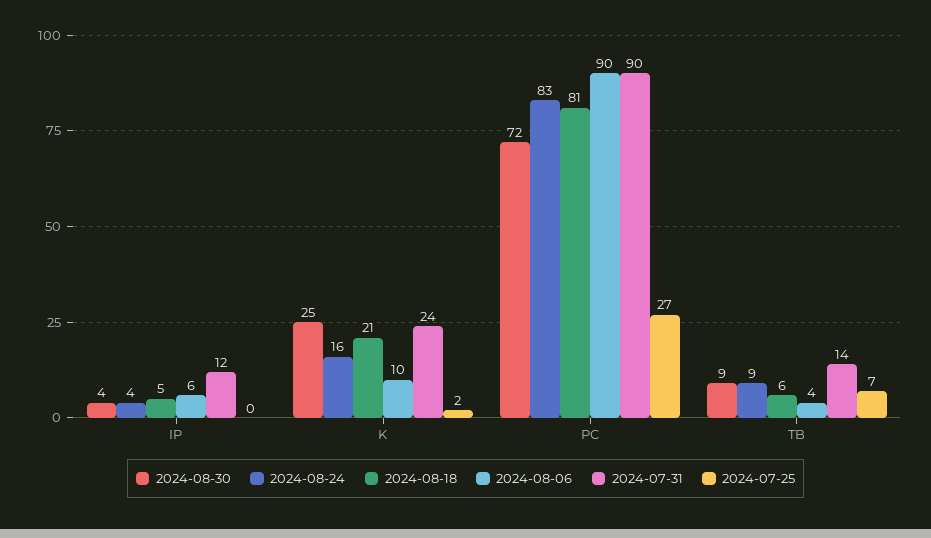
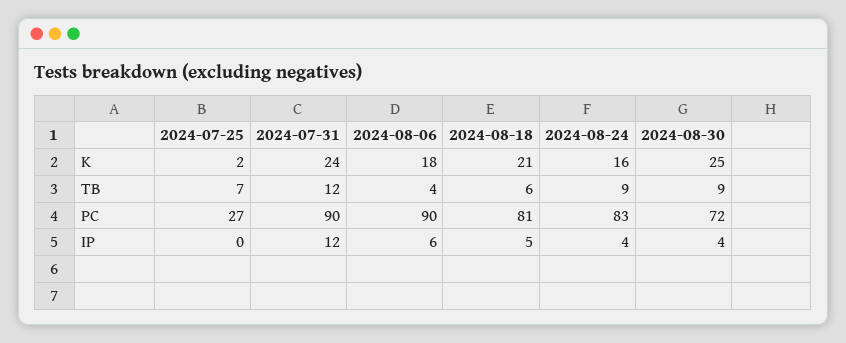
2024-08-06, K: 10 -> 18
2024-07-31, TB: 14 -> 12

